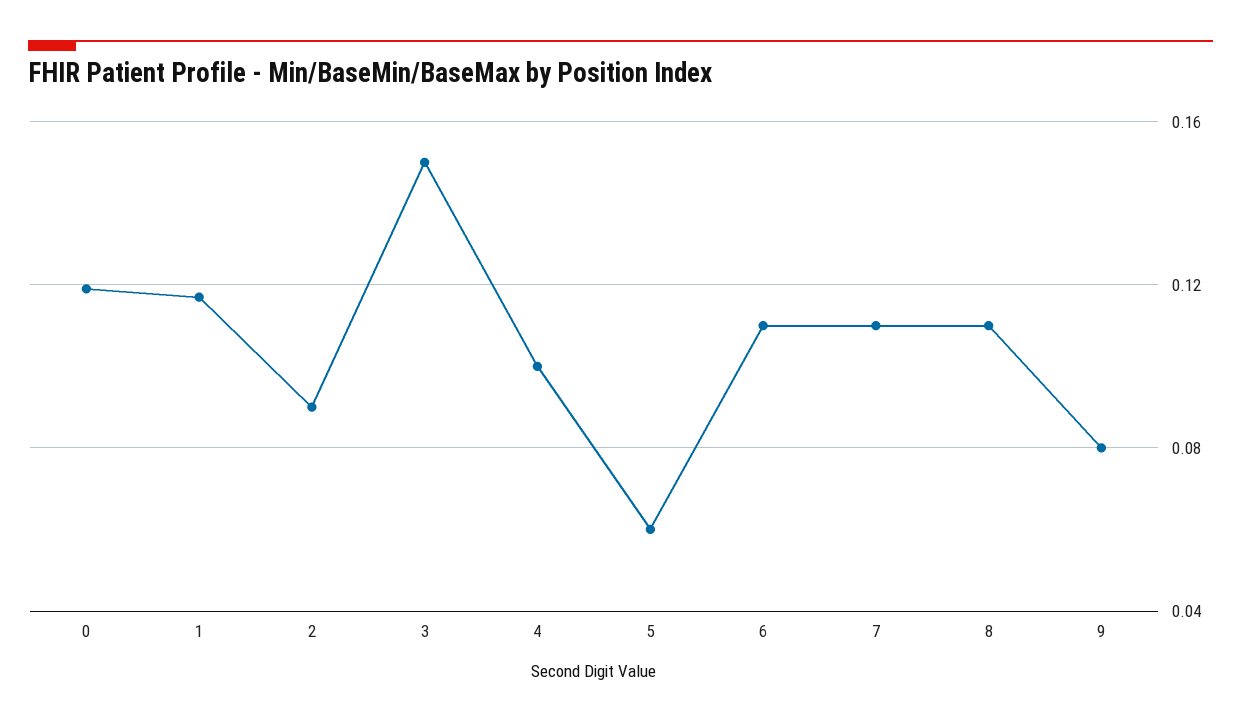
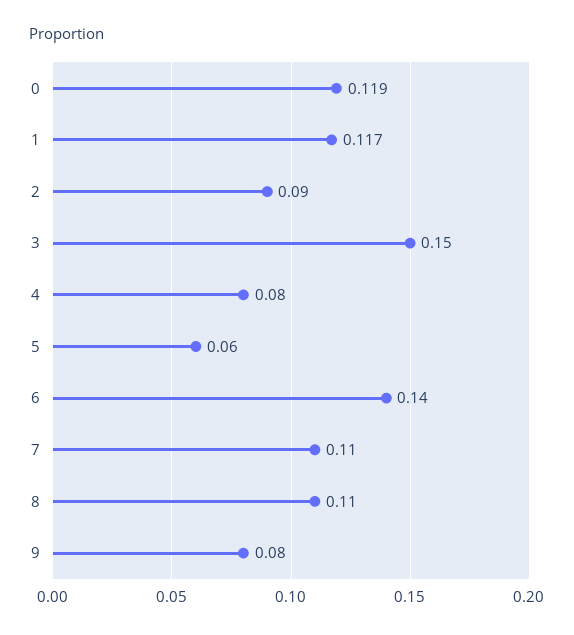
4: 0.1 -> 0.08
6: 0.11 -> 0.14

